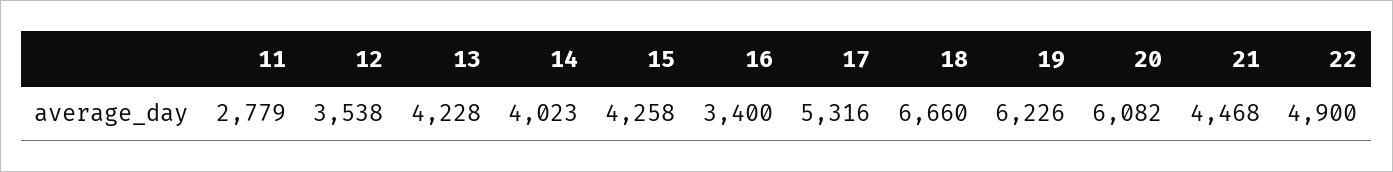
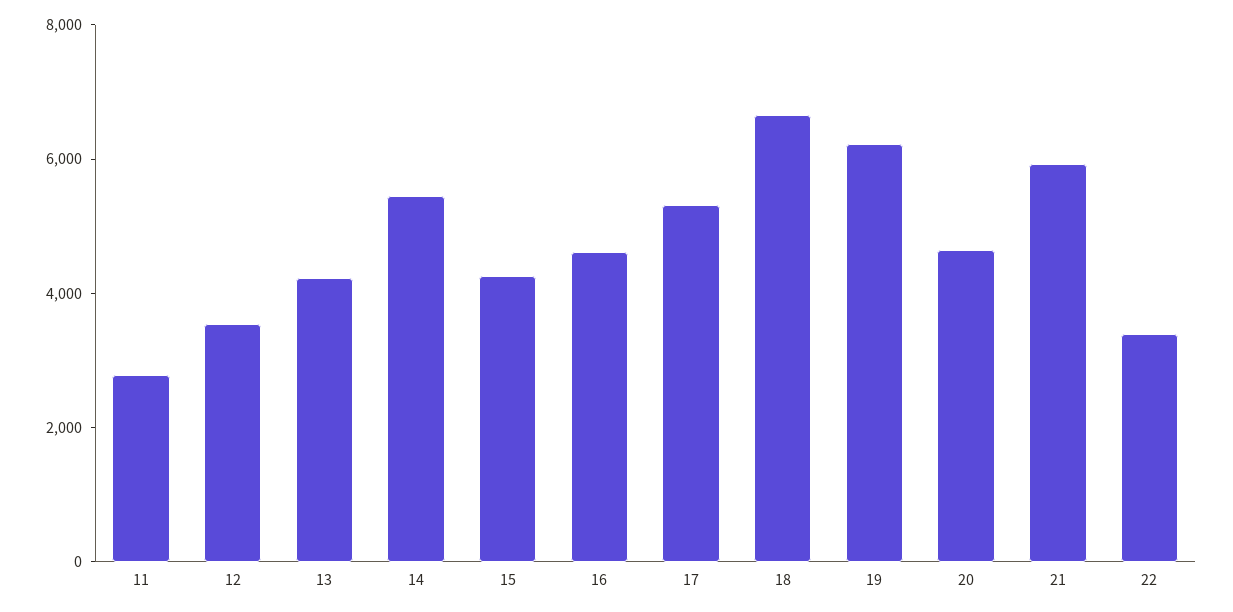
14: 4023 -> 5500
16: 3400 -> 4500
20: 6082 -> 4500
21: 4468 -> 6000
22: 4900 -> 3500

